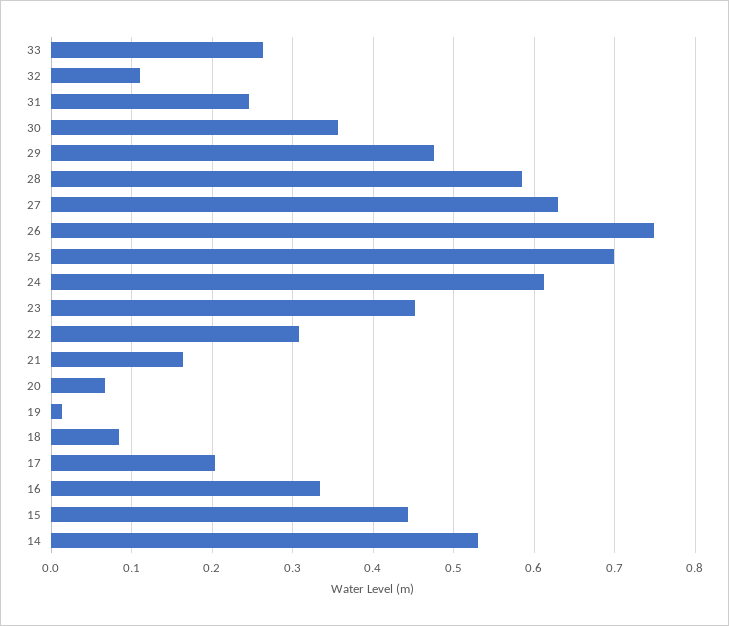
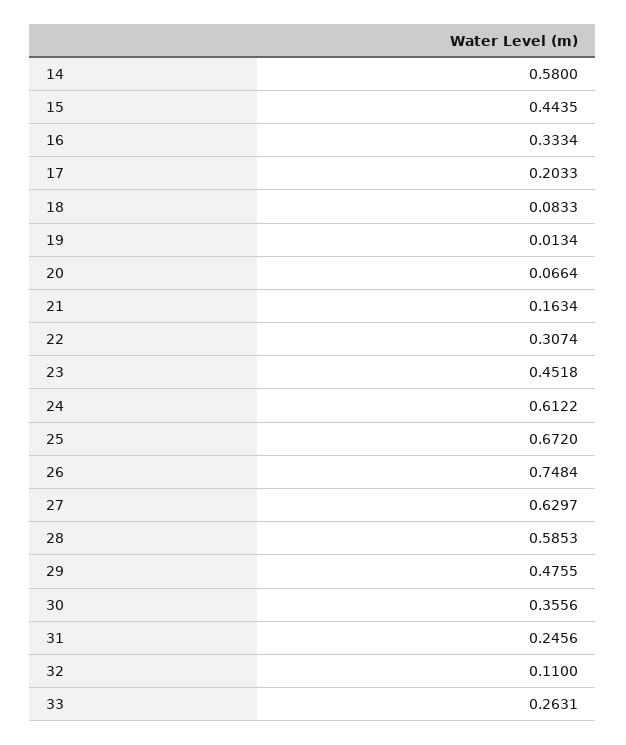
25: 0.7 -> 0.672
14: 0.53 -> 0.58

